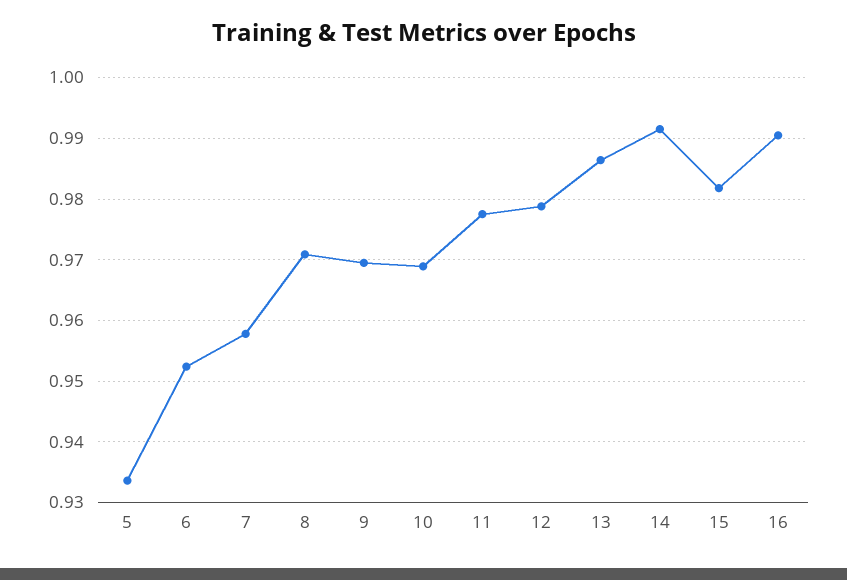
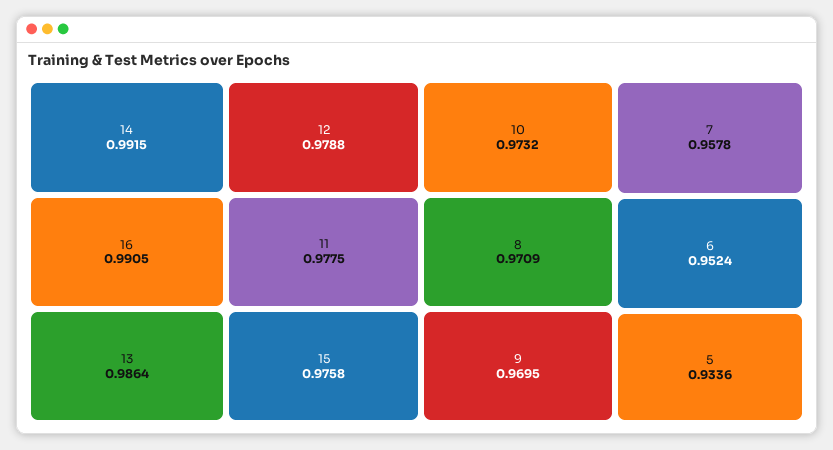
10: 0.969 -> 0.9732
15: 0.982 -> 0.9758

